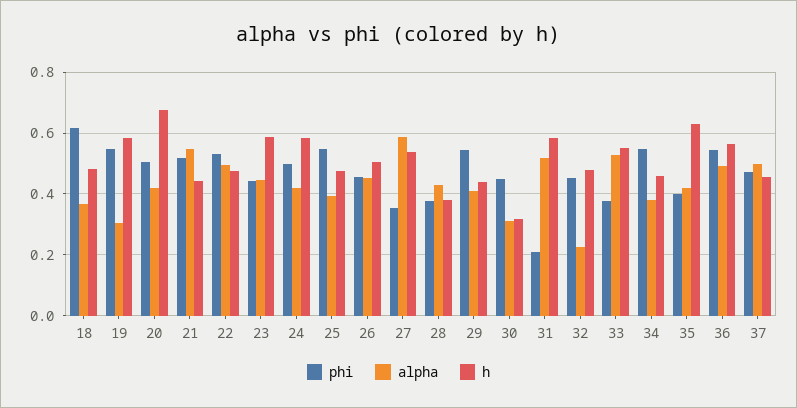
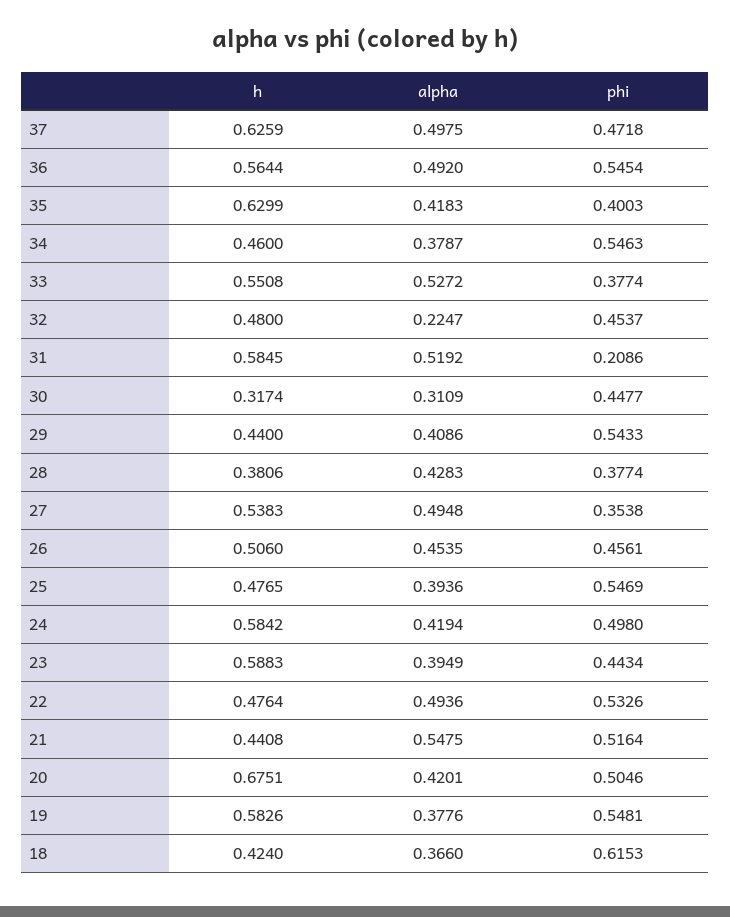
h, 18: 0.48 -> 0.424
alpha, 19: 0.3 -> 0.3776
alpha, 23: 0.44 -> 0.3949
alpha, 27: 0.58 -> 0.4948
h, 37: 0.46 -> 0.6259

